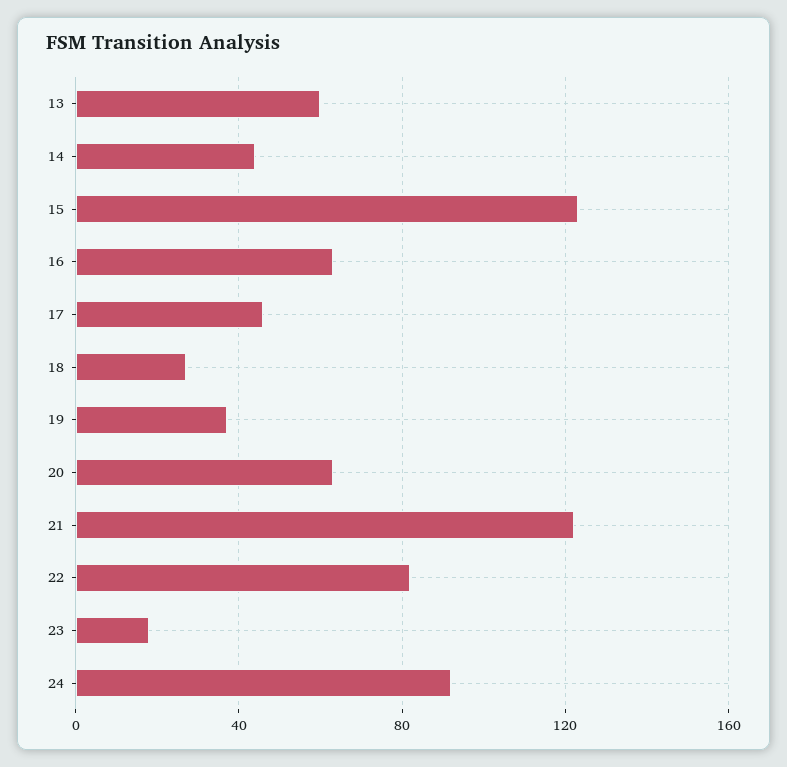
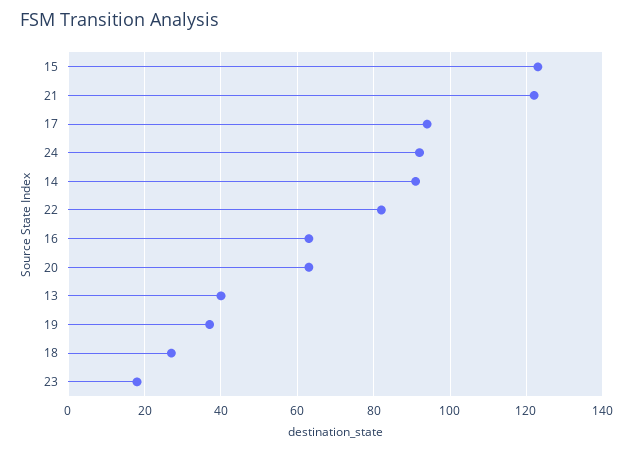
13: 60 -> 40
14: 45 -> 90
17: 45 -> 95

